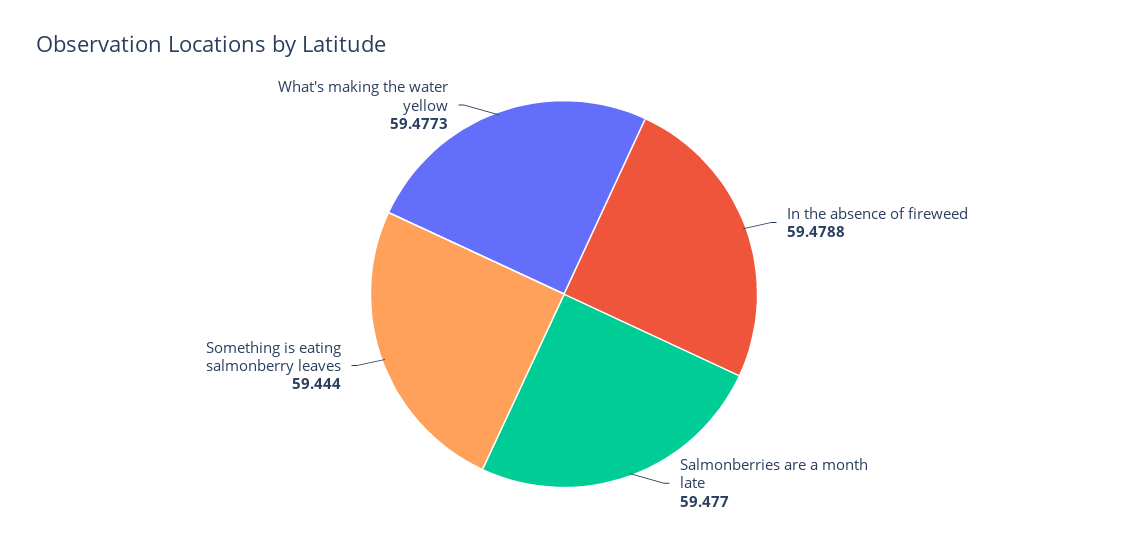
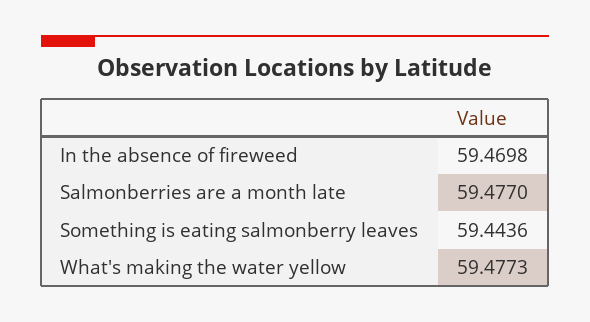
In the absence of fireweed: 59.4788 -> 59.4698
Something is eating salmonberry leaves: 59.444 -> 59.4436

